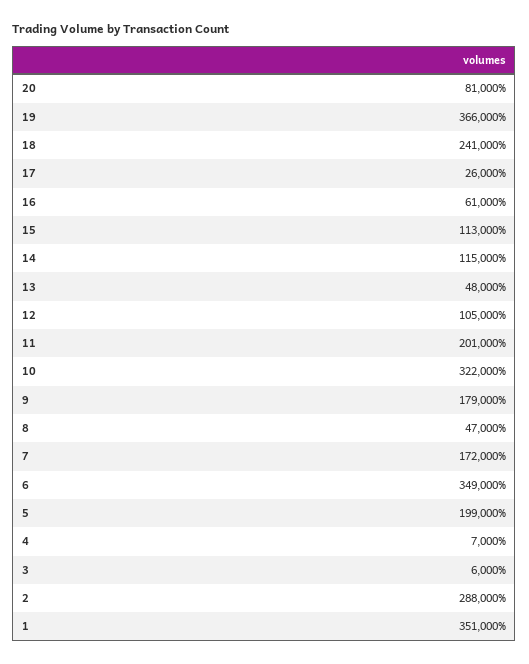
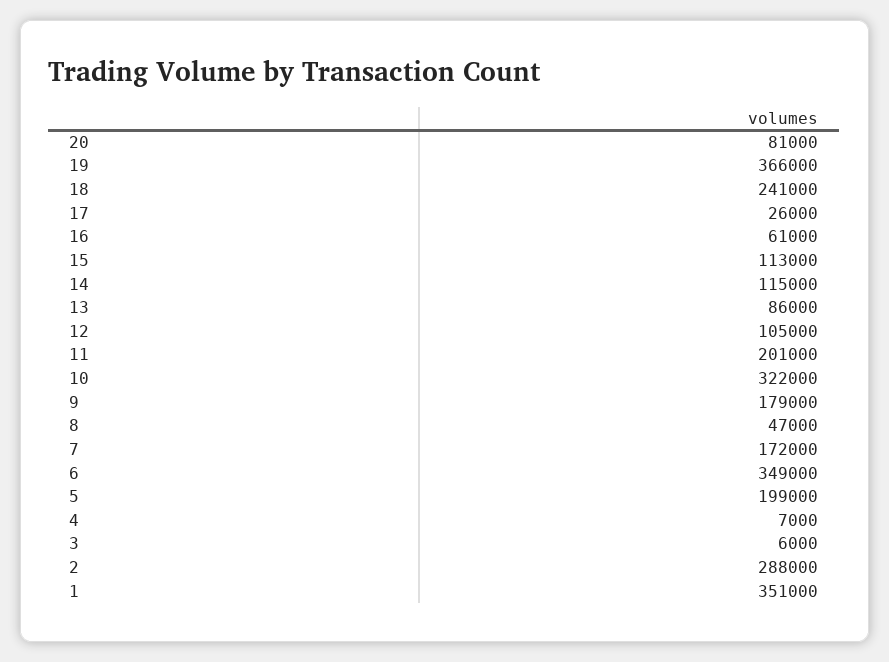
13: 48000 -> 86000

